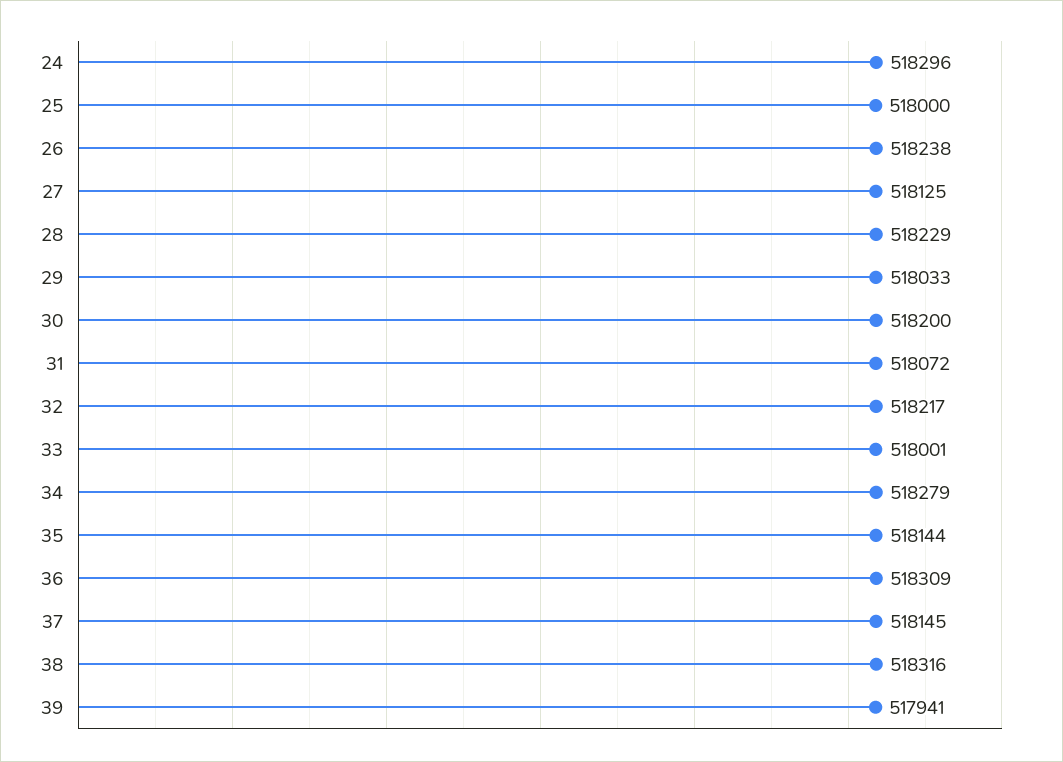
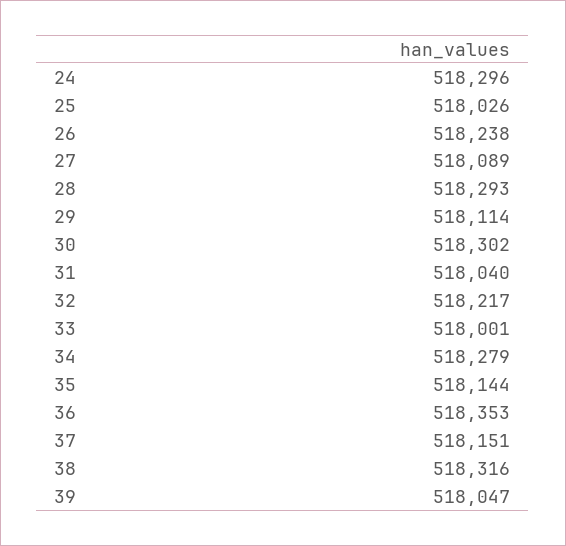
25: 518000 -> 518026
27: 518125 -> 518089
28: 518229 -> 518293
29: 518033 -> 518114
30: 518200 -> 518302
31: 518072 -> 518040
36: 518309 -> 518353
37: 518145 -> 518151
39: 517941 -> 518047

